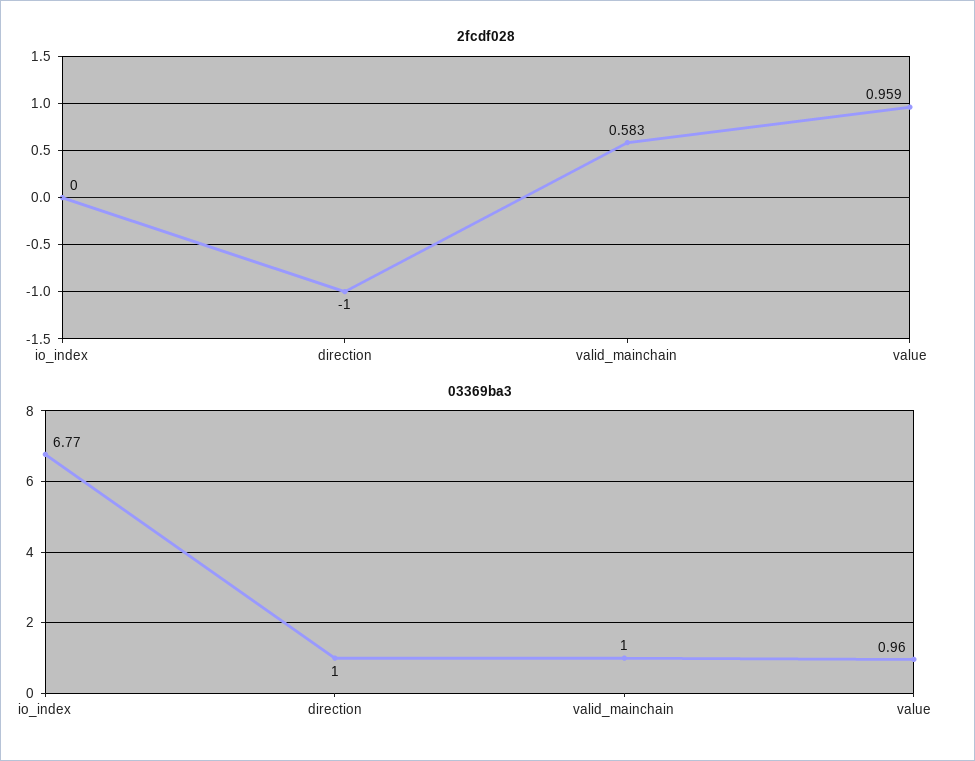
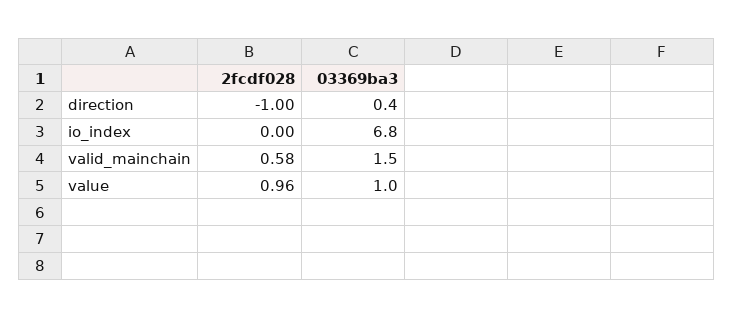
03369ba3, direction: 1 -> 0.4
03369ba3, valid_mainchain: 1 -> 1.5

